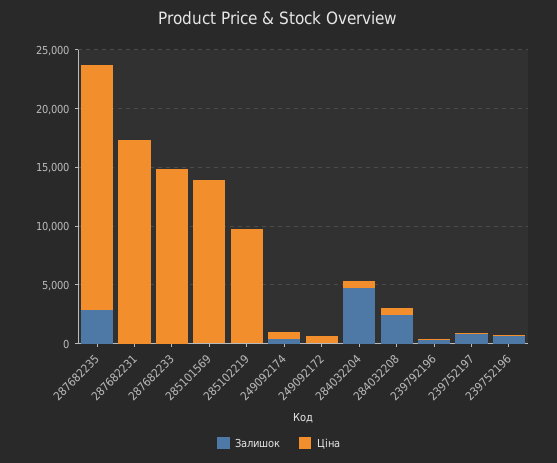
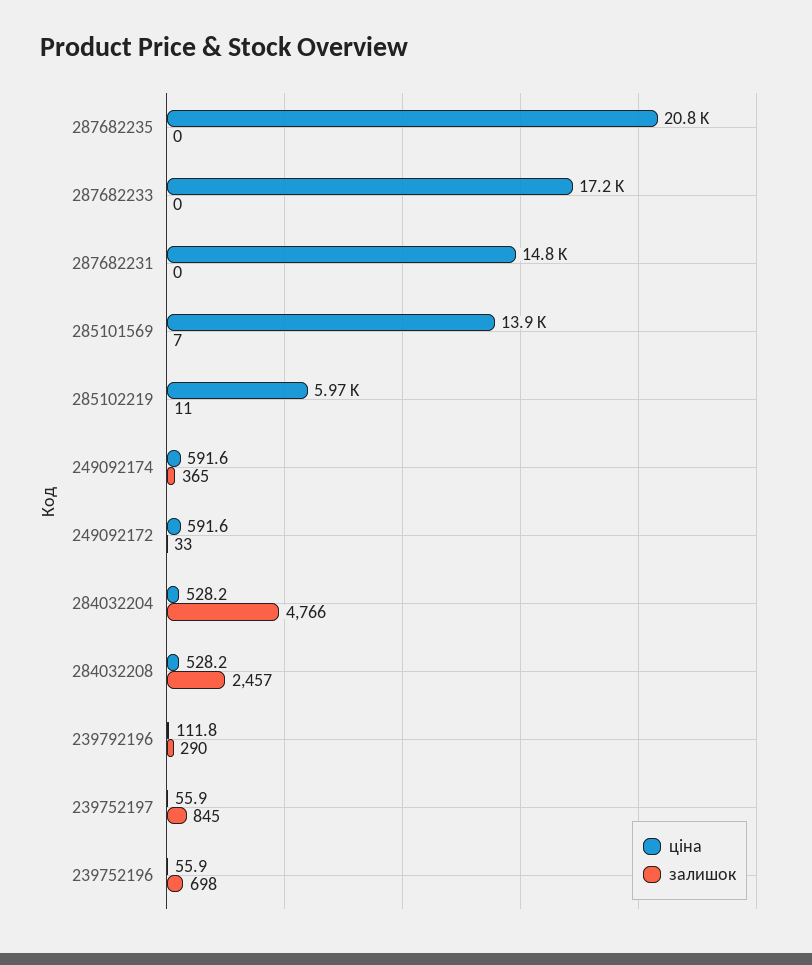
Залишок, 287682235: 3000 -> 0
Ціна, 287682231: 17000 -> 14800
Ціна, 287682233: 15000 -> 17200
Ціна, 285102219: 10000 -> 5970

